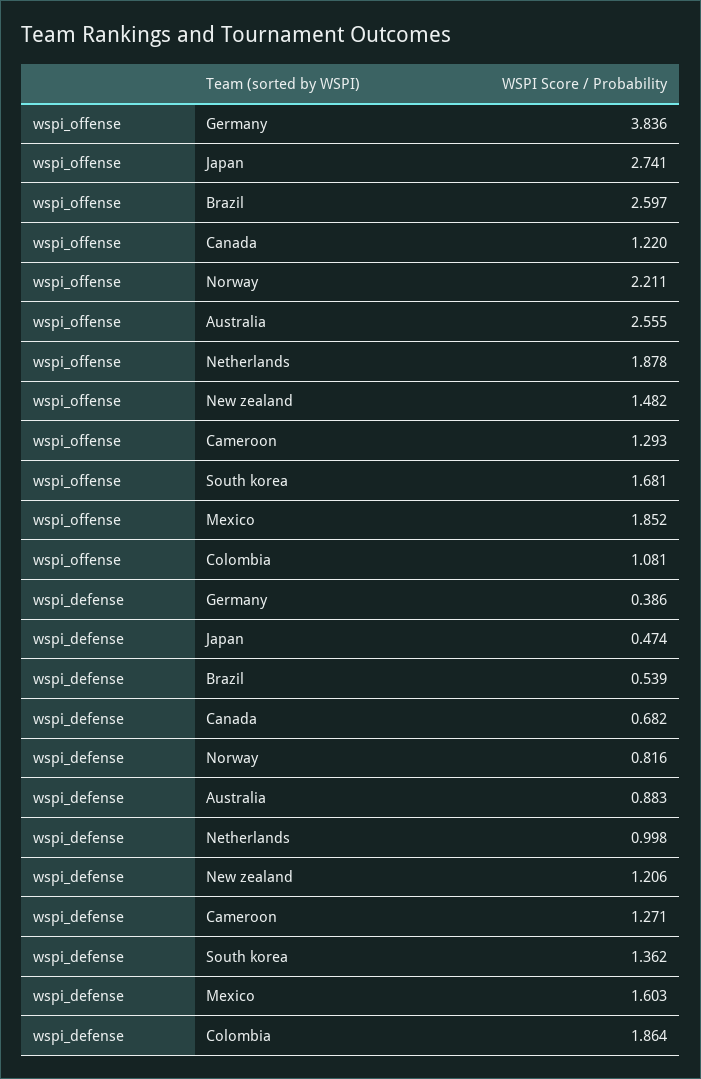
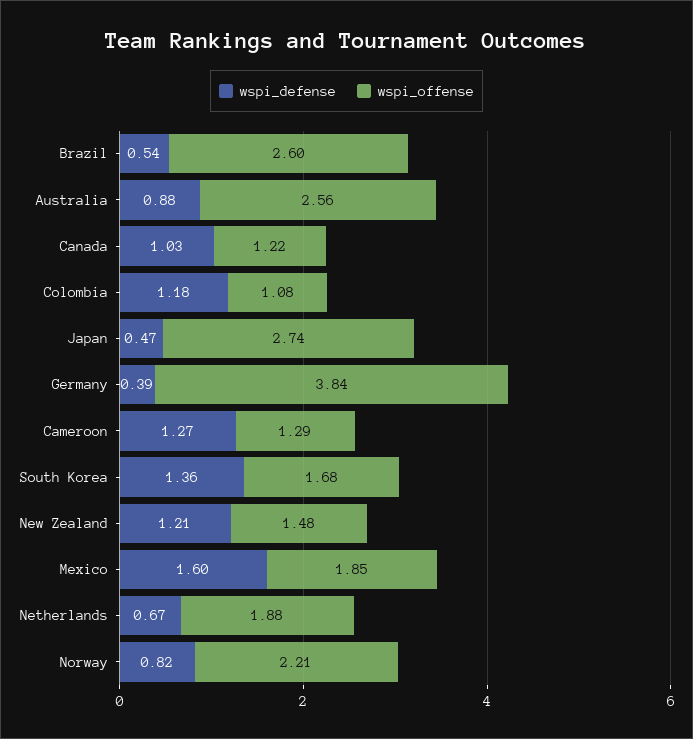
wspi_defense, Canada: 0.682 -> 1.03
wspi_defense, Netherlands: 0.998 -> 0.67
wspi_defense, Colombia: 1.864 -> 1.18

